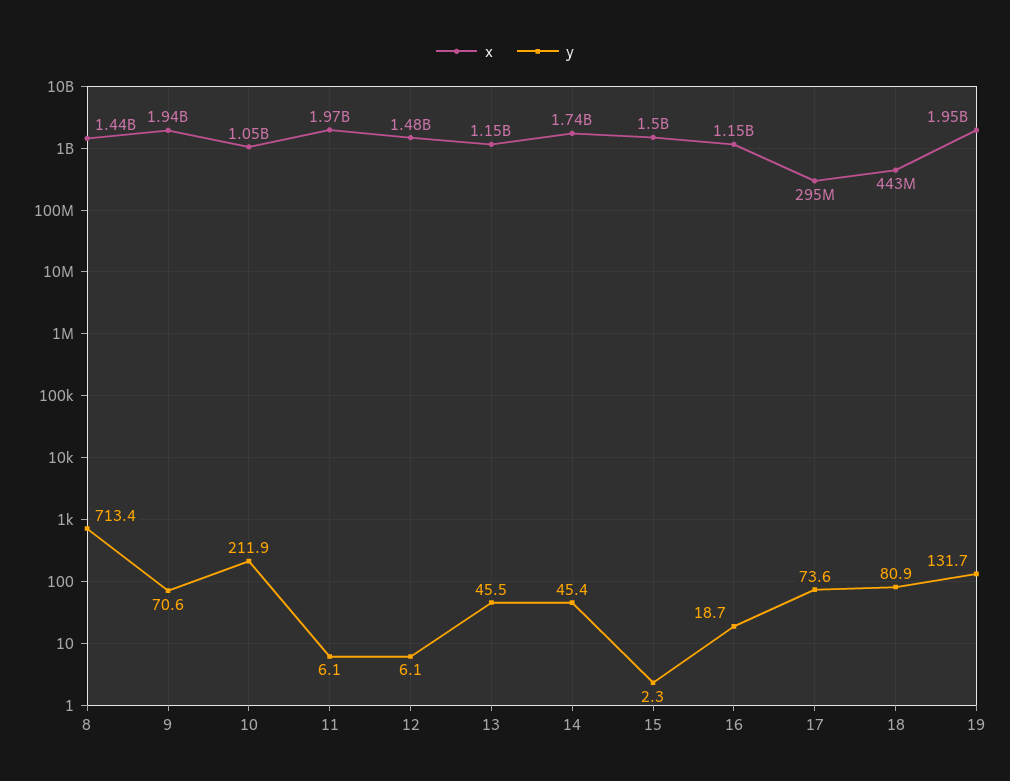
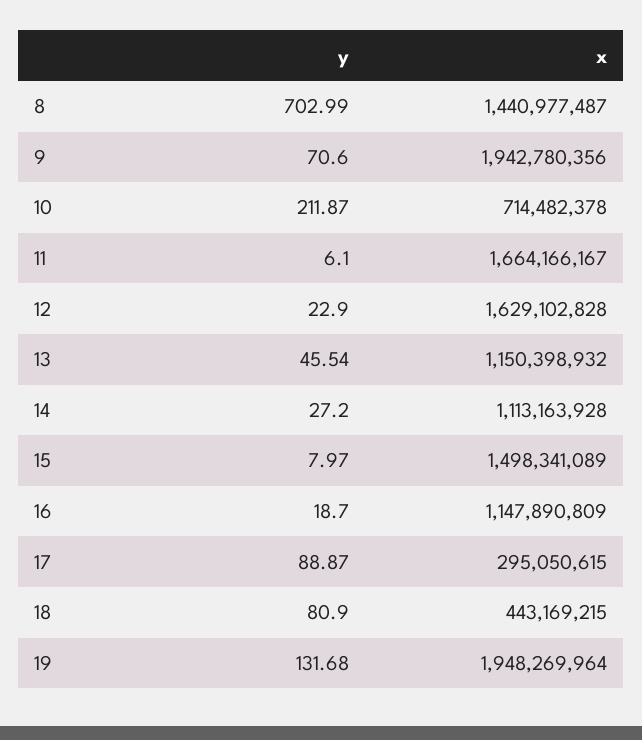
y, 8: 713.4 -> 702.99
x, 10: 1050000000 -> 714482378
x, 11: 1970000000 -> 1664166167
x, 12: 1480000000 -> 1629102828
y, 12: 6.1 -> 22.9
x, 14: 1740000000 -> 1113163928
y, 14: 45.4 -> 27.2
y, 15: 2.3 -> 7.97
y, 17: 73.6 -> 88.87

